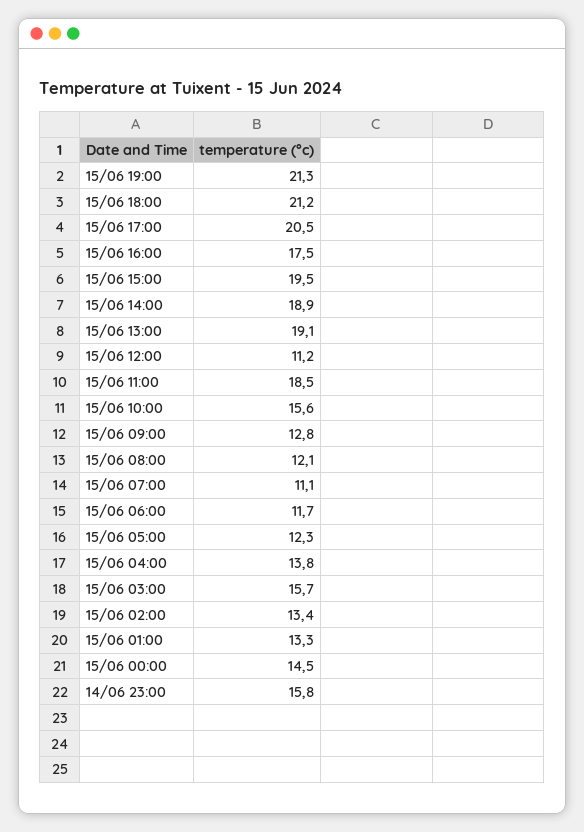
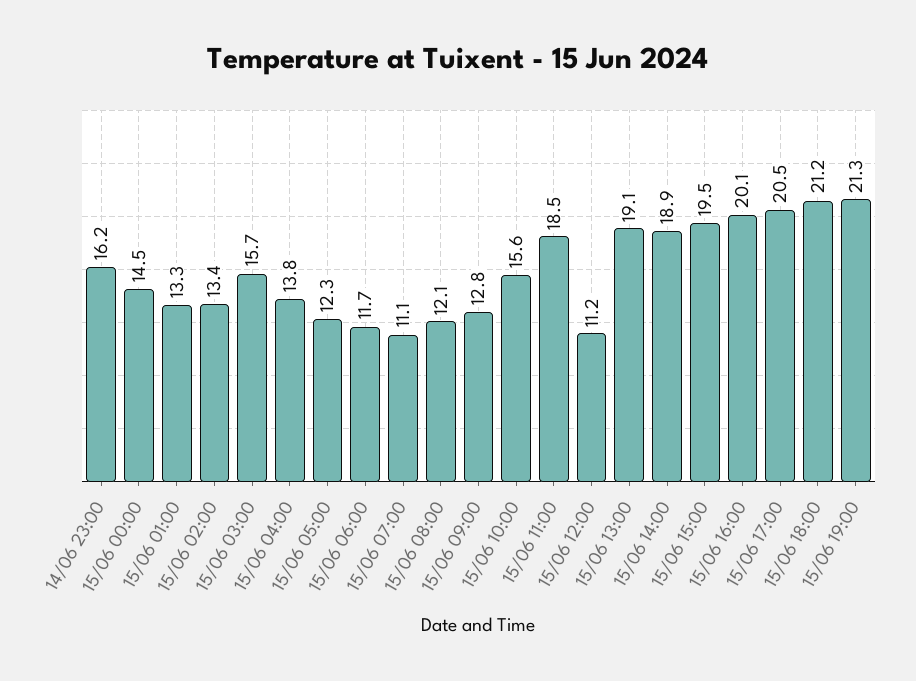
15/06 16:00: 17.5 -> 20.1
14/06 23:00: 15.8 -> 16.2

